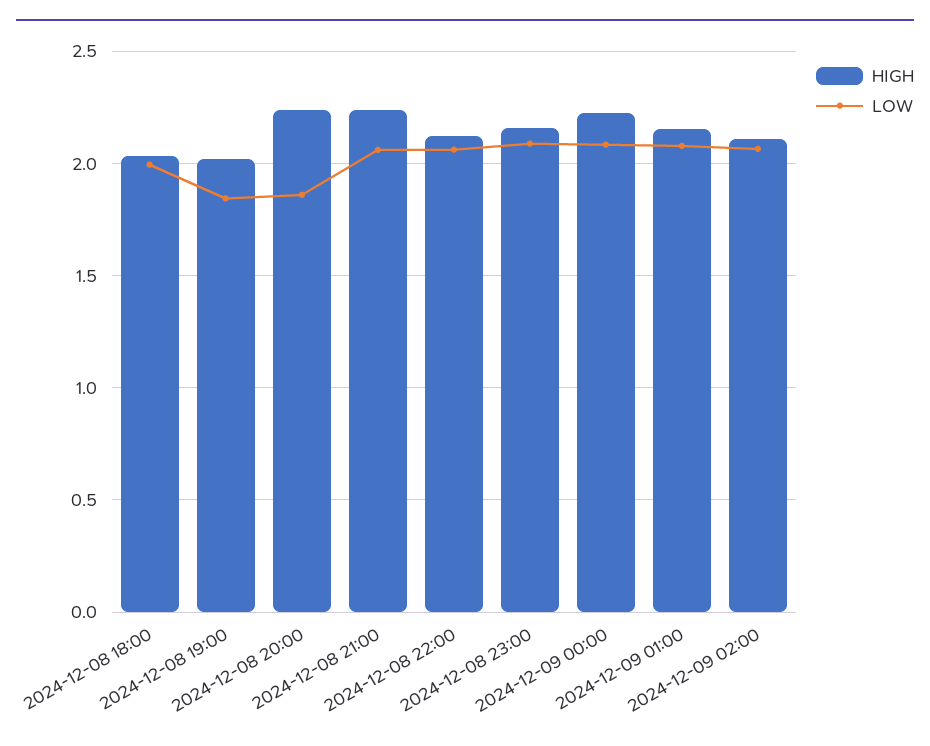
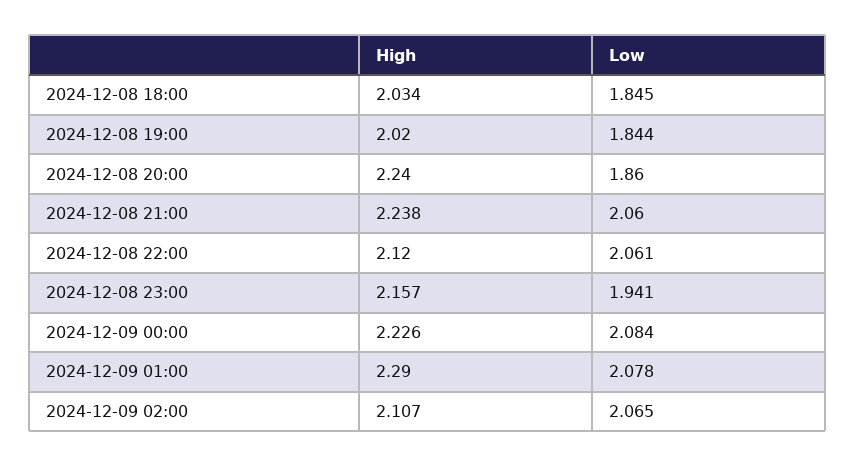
LOW, 2024-12-08 18:00: 2 -> 1.845
LOW, 2024-12-08 23:00: 2.1 -> 1.941
HIGH, 2024-12-09 01:00: 2.15 -> 2.29

